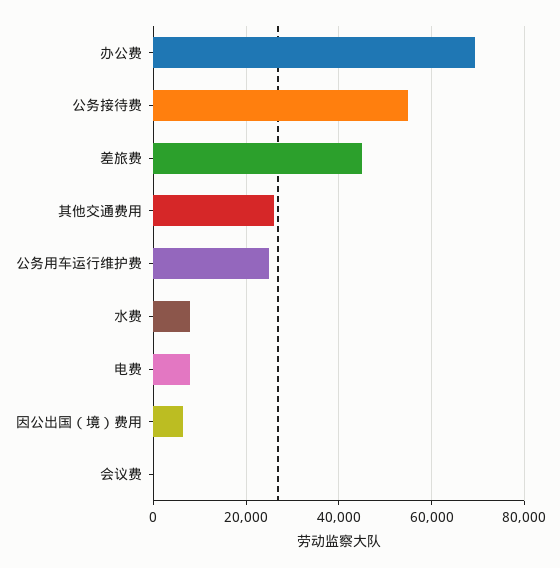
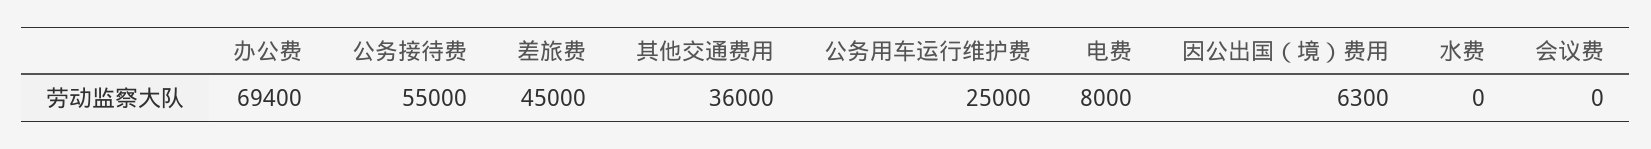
其他交通费用: 26000 -> 36000
水费: 8000 -> 0

